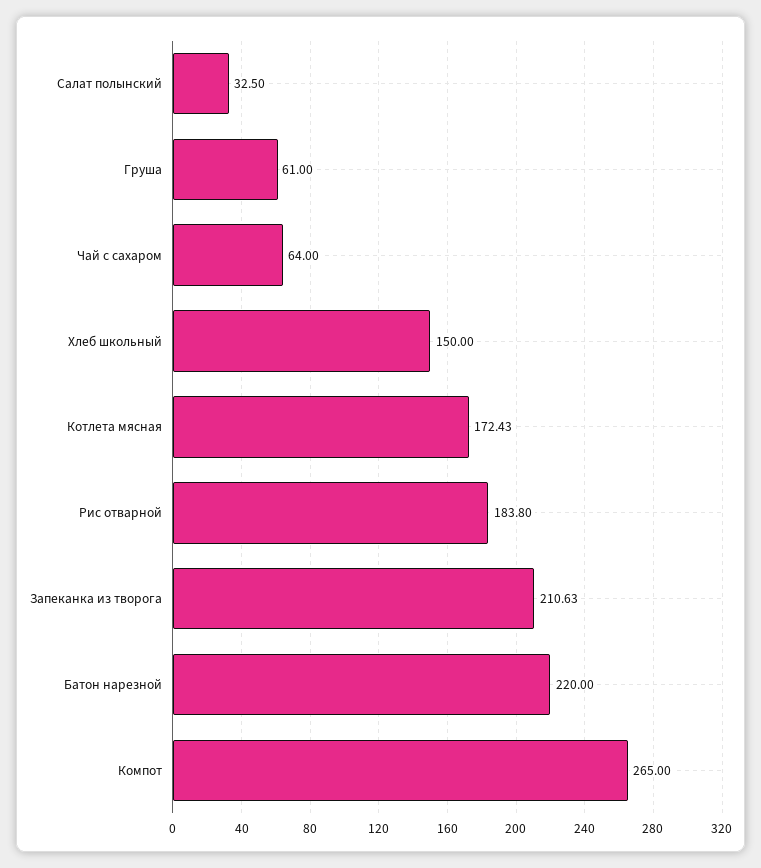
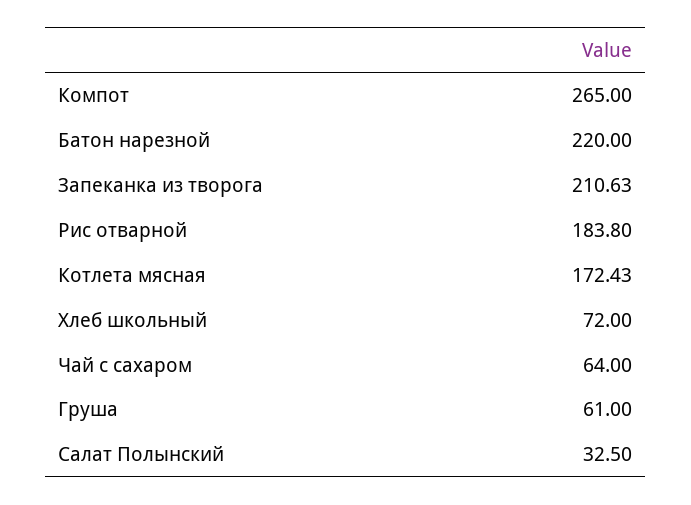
Хлеб школьный: 150 -> 72

